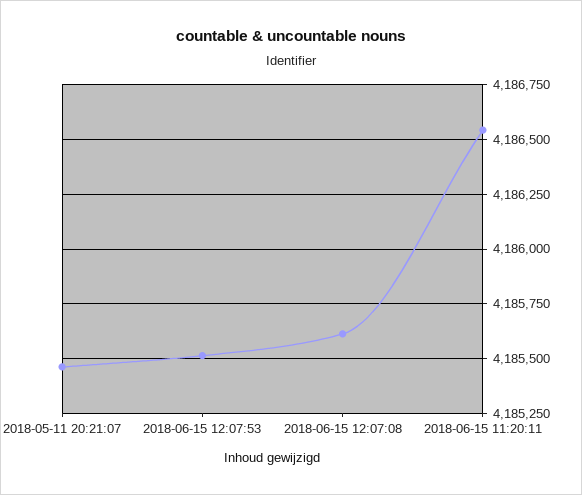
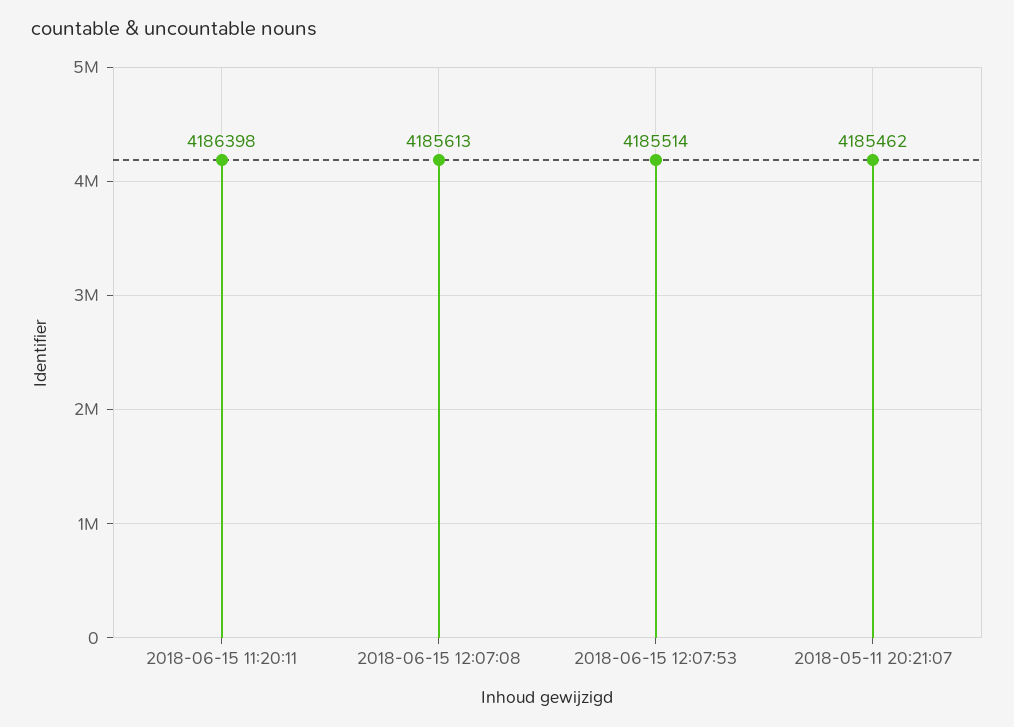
2018-06-15 11:20:11: 4186550 -> 4186398

